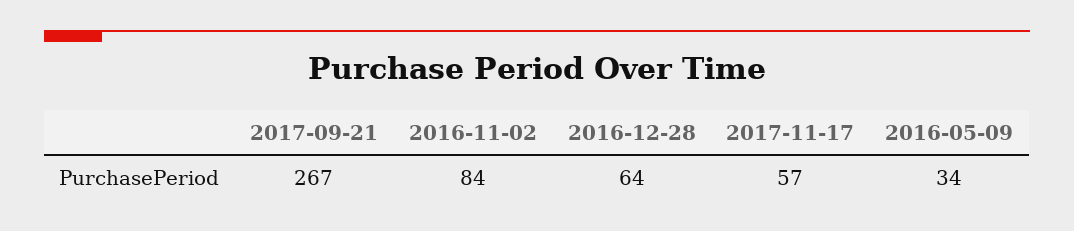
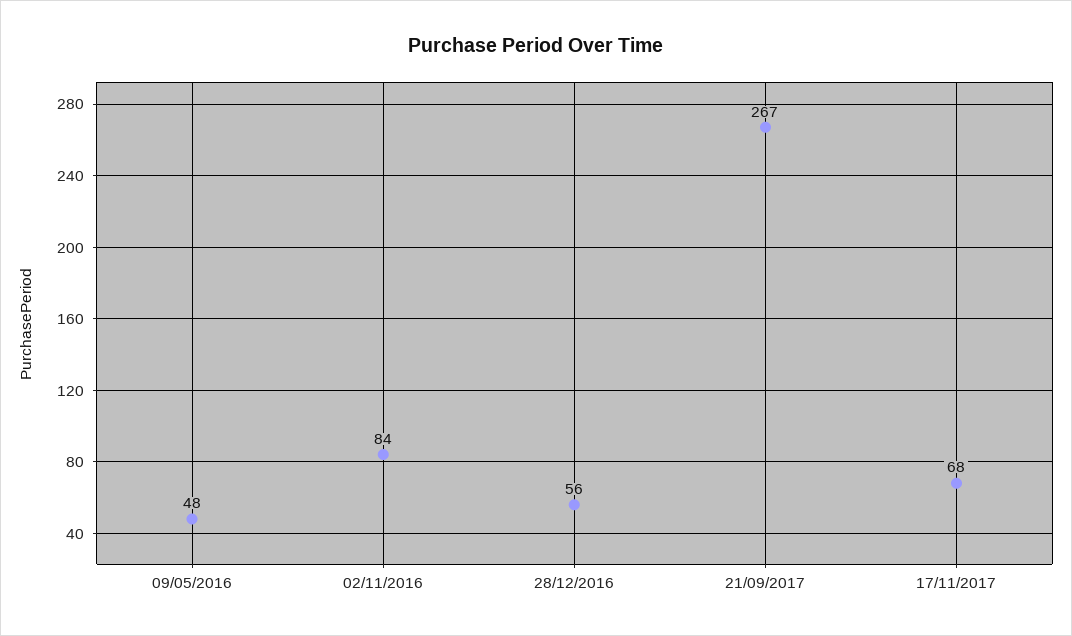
2016-12-28: 64 -> 56
2017-11-17: 57 -> 68
2016-05-09: 34 -> 48

